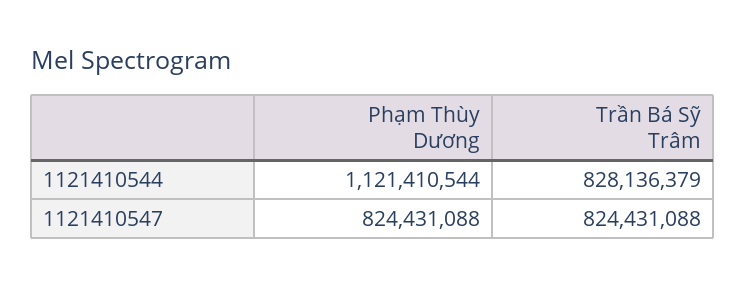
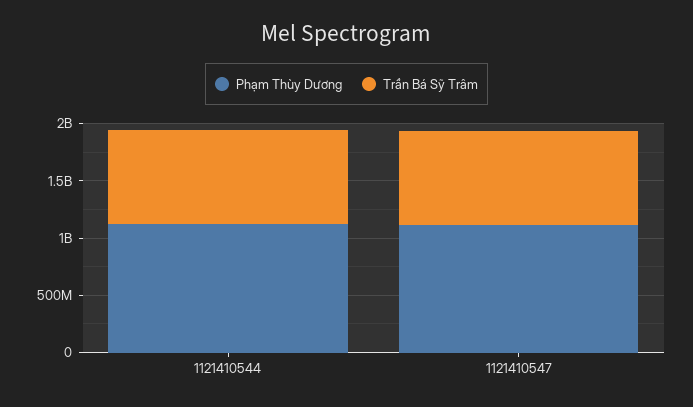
Phạm Thùy Dương, 1121410547: 824431088 -> 1100000000

